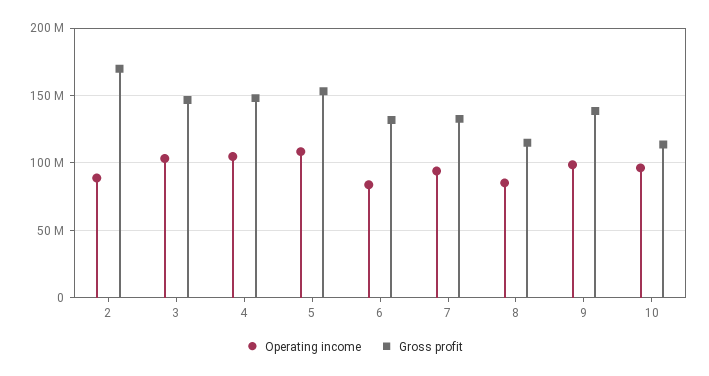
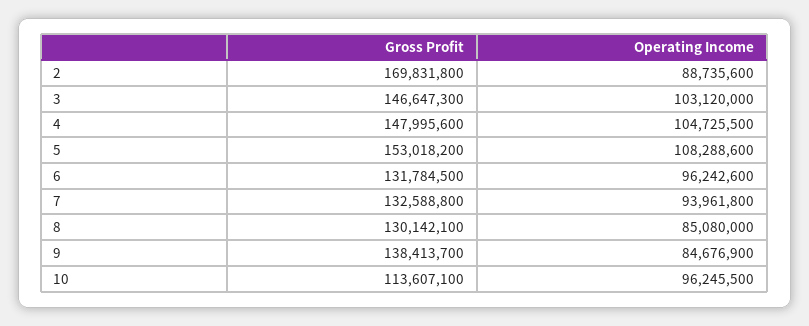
Operating income, 6: 85000000 -> 96242600
Gross profit, 8: 115000000 -> 130142100
Operating income, 9: 100000000 -> 84676900

